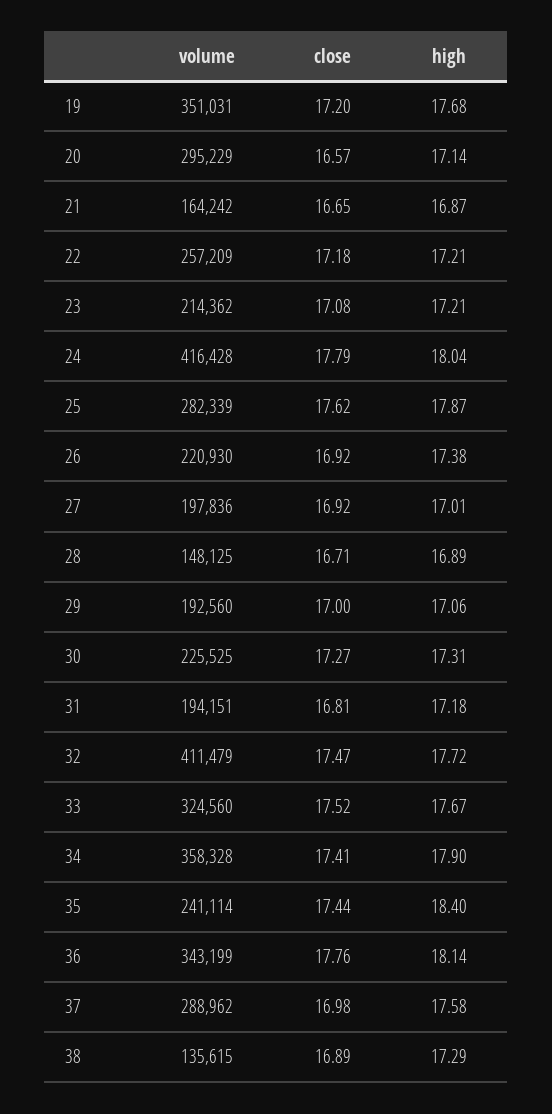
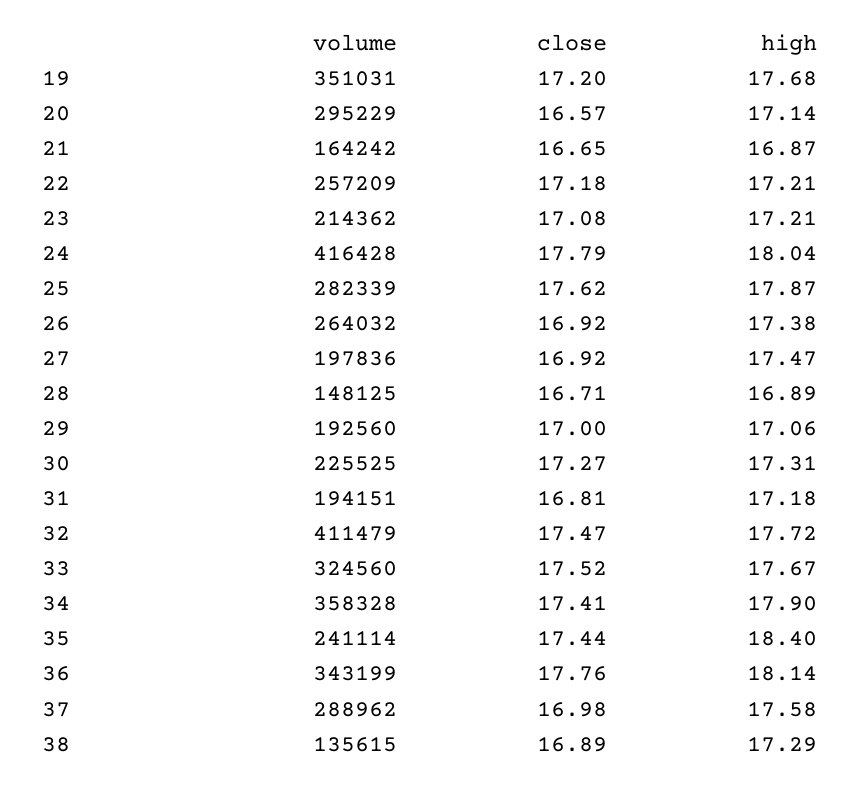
volume, 26: 220930 -> 264032
high, 27: 17.01 -> 17.47

